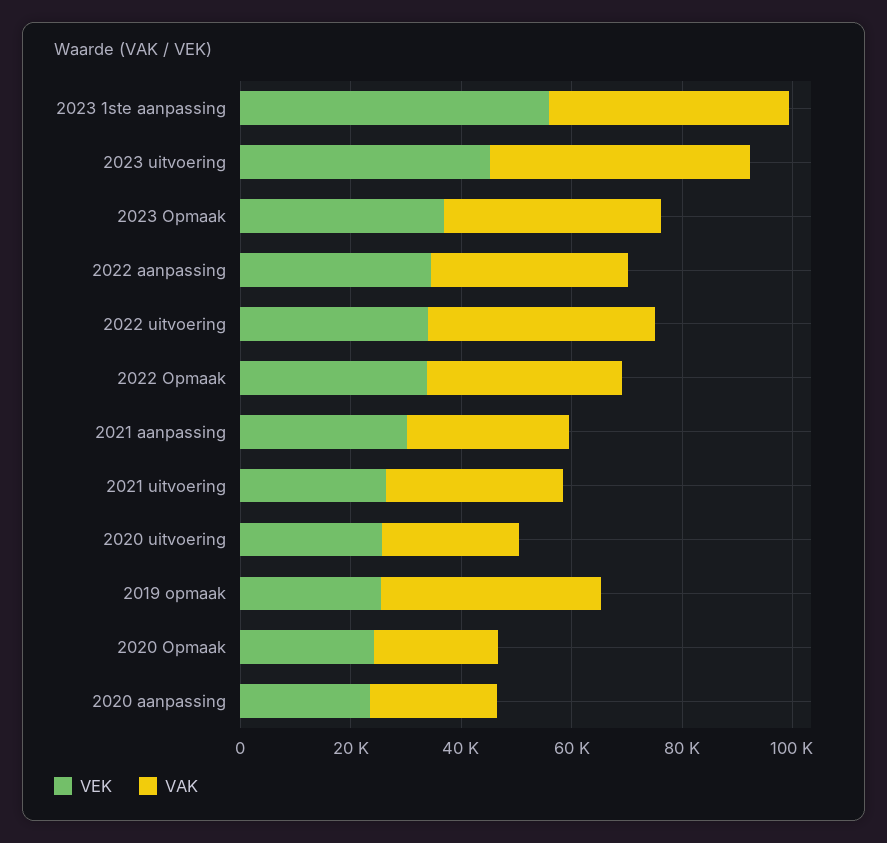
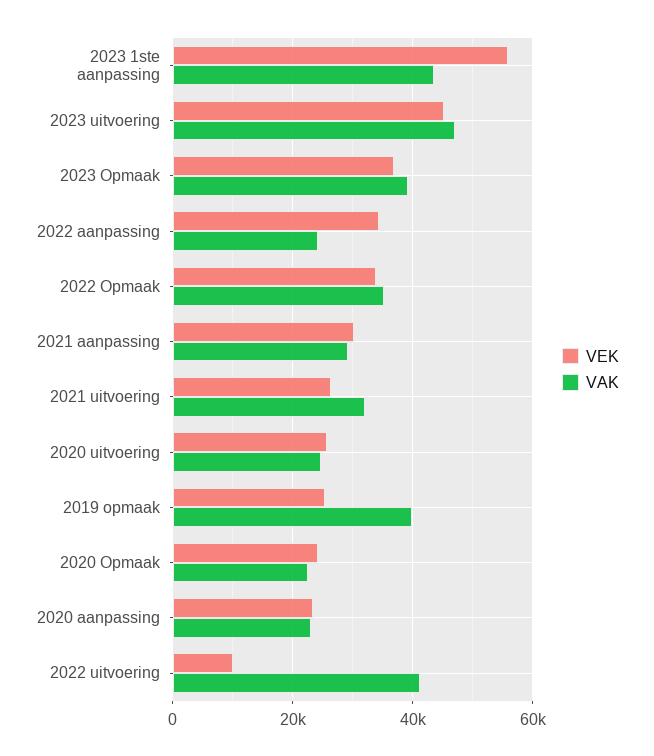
VAK, 2022 aanpassing: 35000 -> 24000
VEK, 2022 uitvoering: 35000 -> 10000

